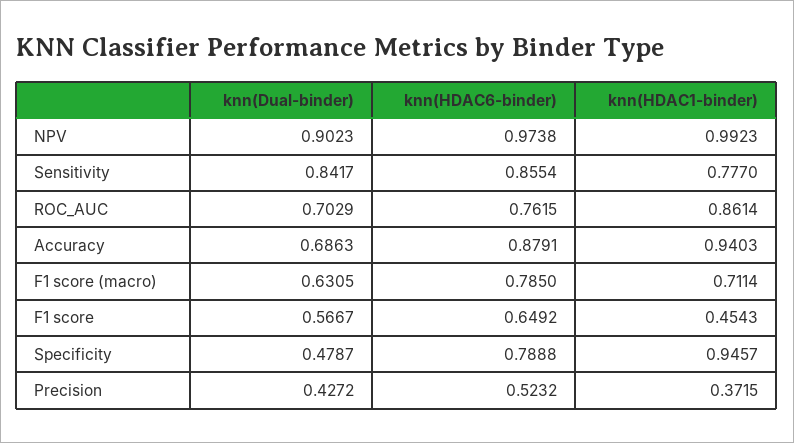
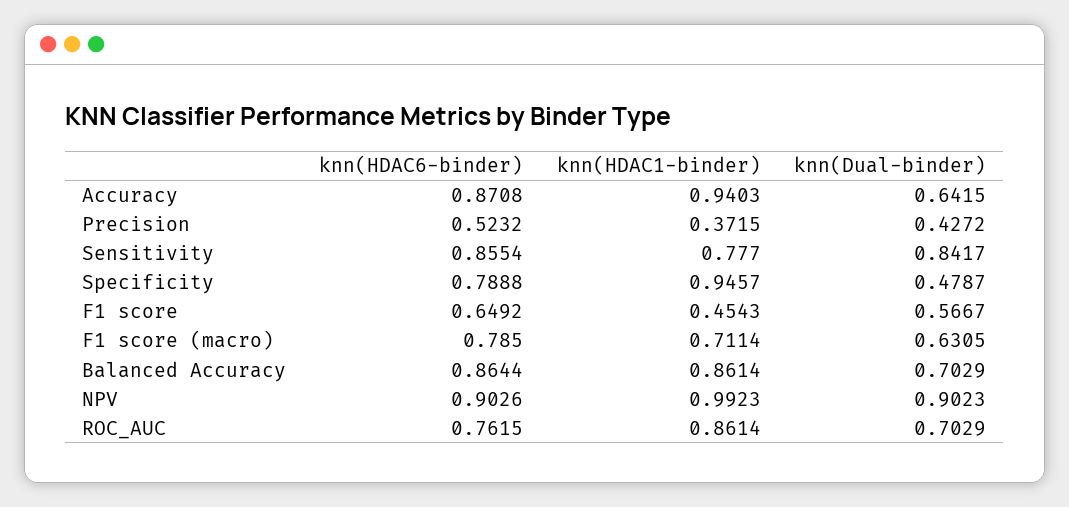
knn(HDAC6-binder), NPV: 0.9738 -> 0.9026
knn(Dual-binder), Accuracy: 0.6863 -> 0.6415
knn(HDAC6-binder), Accuracy: 0.8791 -> 0.8708
knn(HDAC6-binder), Balanced Accuracy: none -> 0.8644
knn(HDAC1-binder), Balanced Accuracy: none -> 0.8614
knn(Dual-binder), Balanced Accuracy: none -> 0.7029

